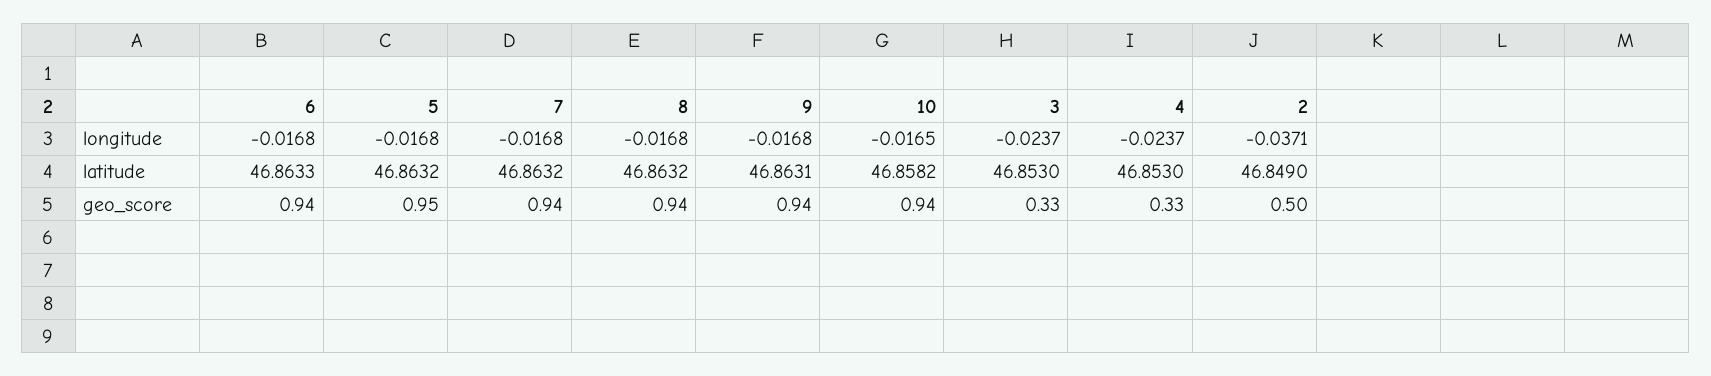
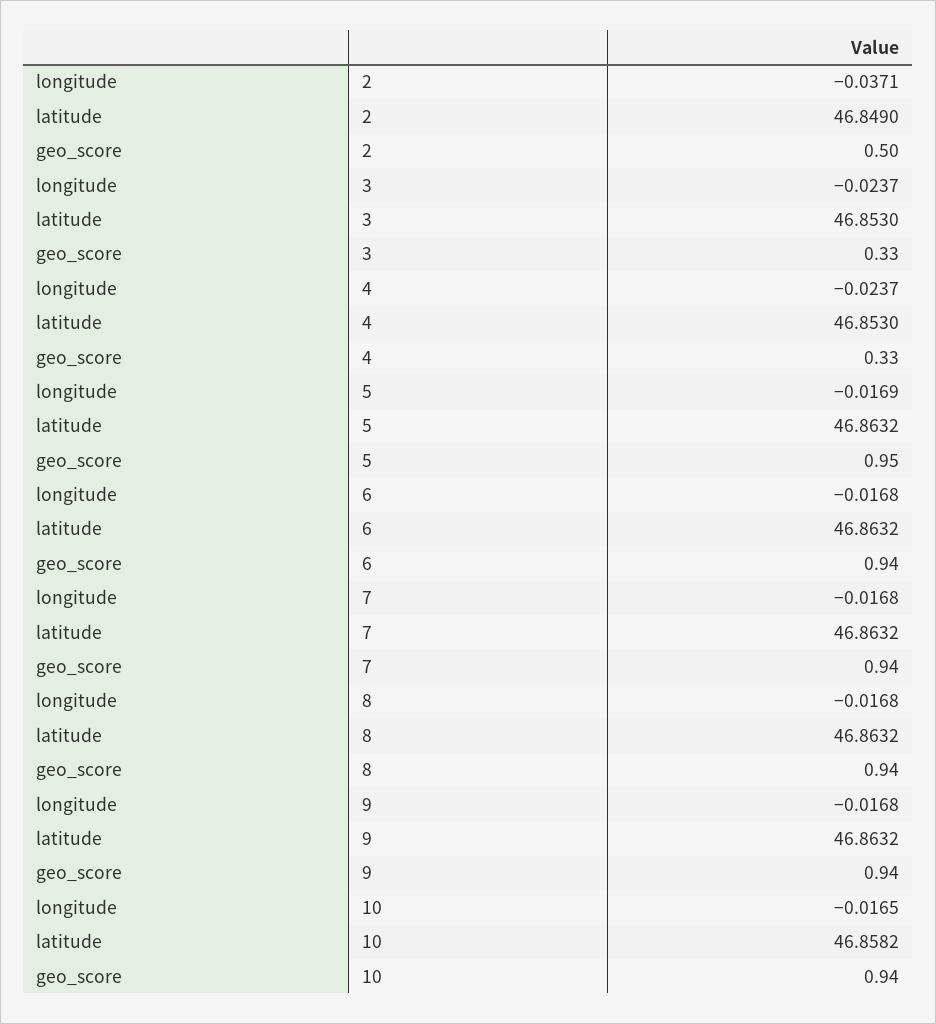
5, longitude: -0.0168 -> -0.0169
6, latitude: 46.8633 -> 46.8632
9, latitude: 46.8631 -> 46.8632

